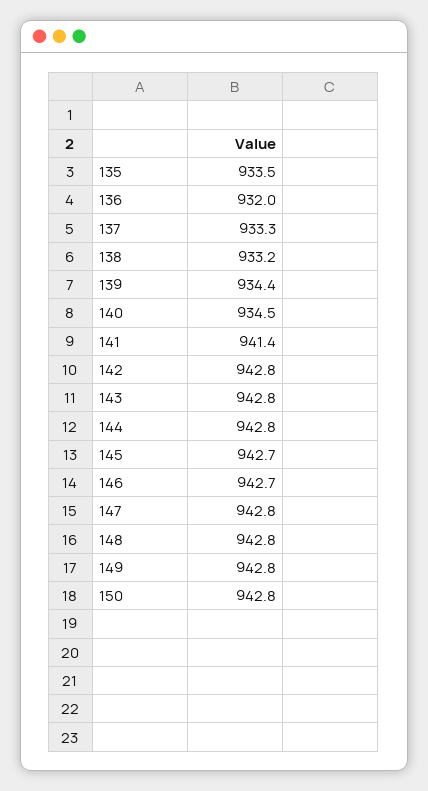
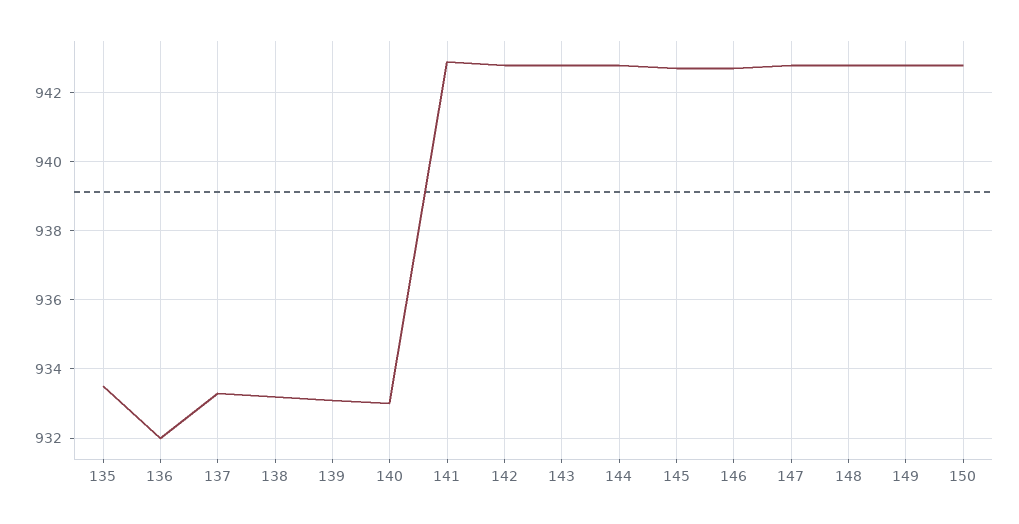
139: 934.4 -> 933
140: 934.5 -> 933
141: 941.4 -> 943

